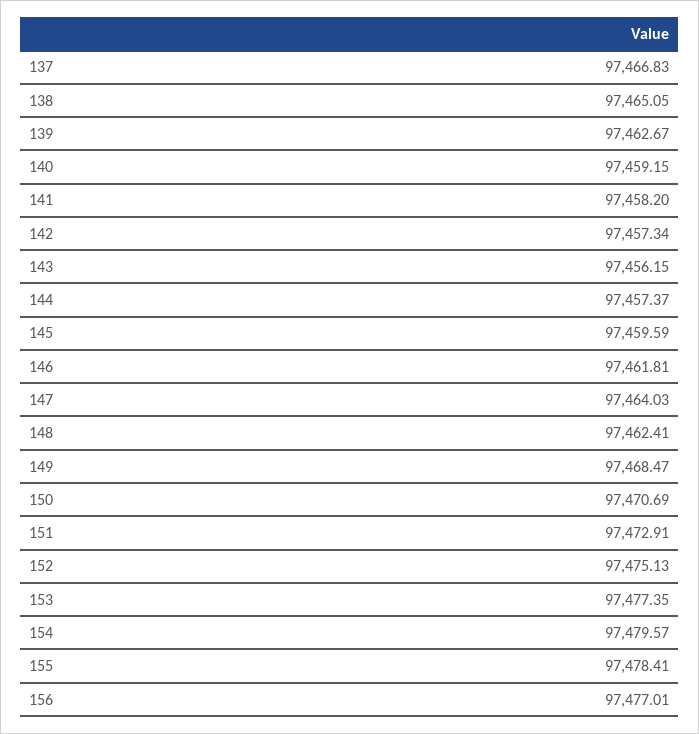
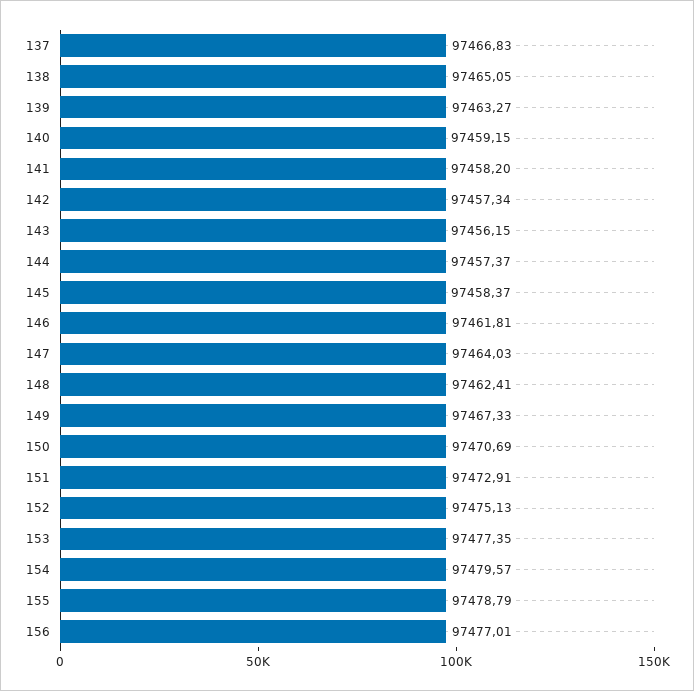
139: 97462.67 -> 97463.27
145: 97459.59 -> 97458.37
149: 97468.47 -> 97467.33
155: 97478.41 -> 97478.79

